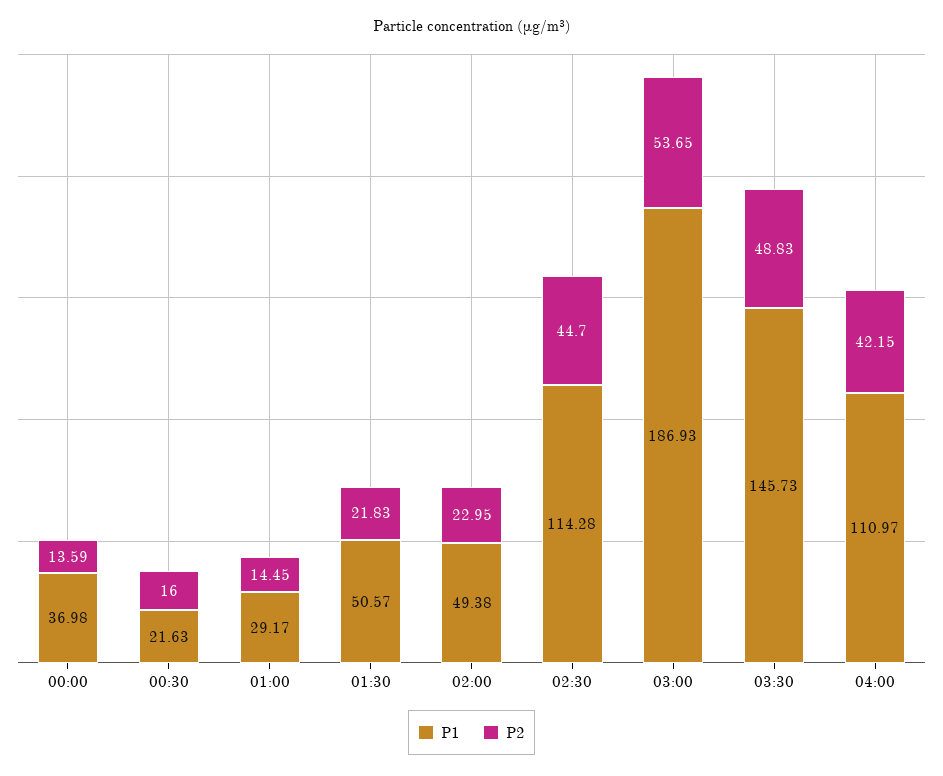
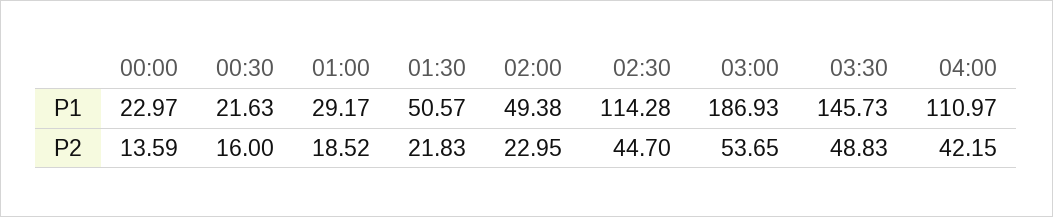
P1, 00:00: 36.98 -> 22.97
P2, 01:00: 14.45 -> 18.52

